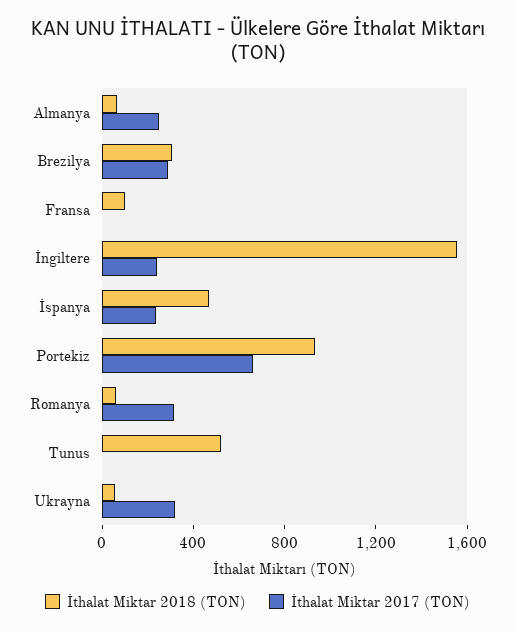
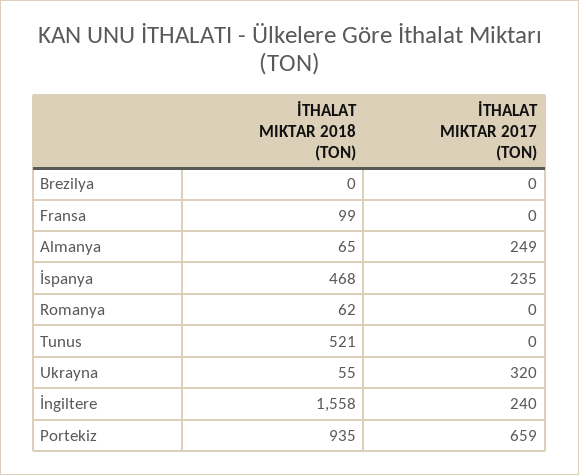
İthalat Miktar 2018 (TON), Brezilya: 300 -> 0
İthalat Miktar 2017 (TON), Brezilya: 300 -> 0
İthalat Miktar 2017 (TON), Romanya: 300 -> 0

